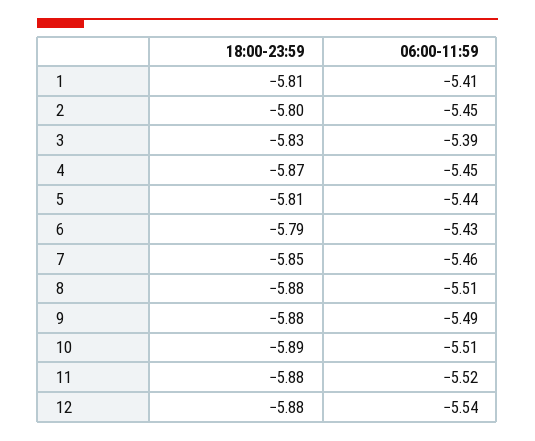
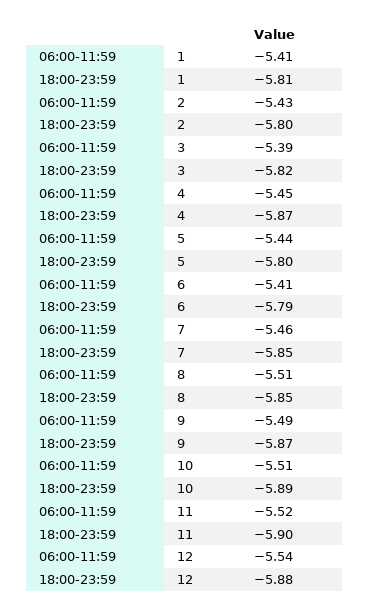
06:00-11:59, 2: -5.45 -> -5.43
18:00-23:59, 3: -5.83 -> -5.82
18:00-23:59, 5: -5.81 -> -5.8
06:00-11:59, 6: -5.43 -> -5.41
18:00-23:59, 8: -5.88 -> -5.85
18:00-23:59, 9: -5.88 -> -5.87
18:00-23:59, 11: -5.88 -> -5.9

